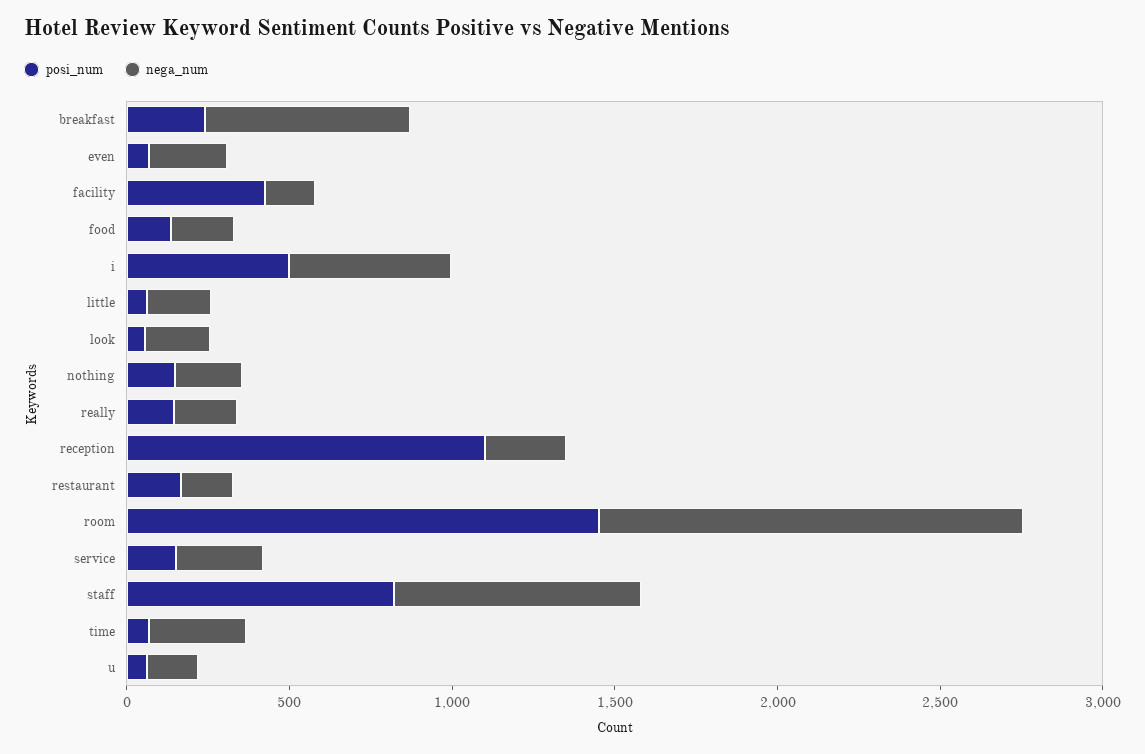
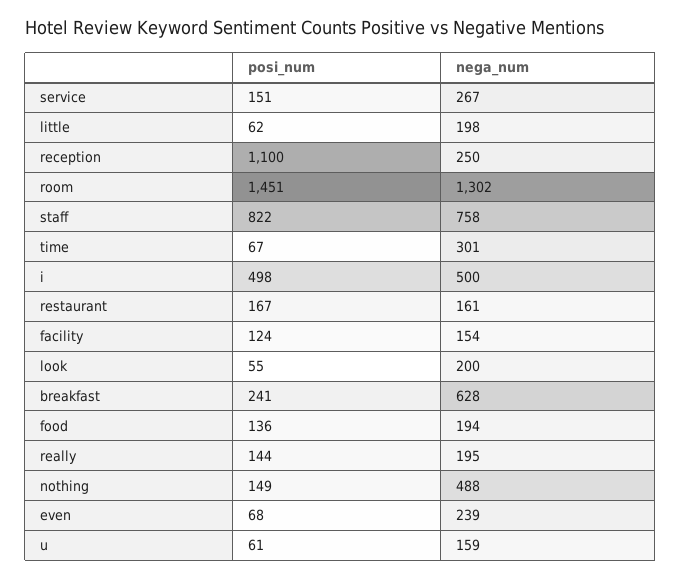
posi_num, facility: 400 -> 124
nega_num, nothing: 200 -> 488

